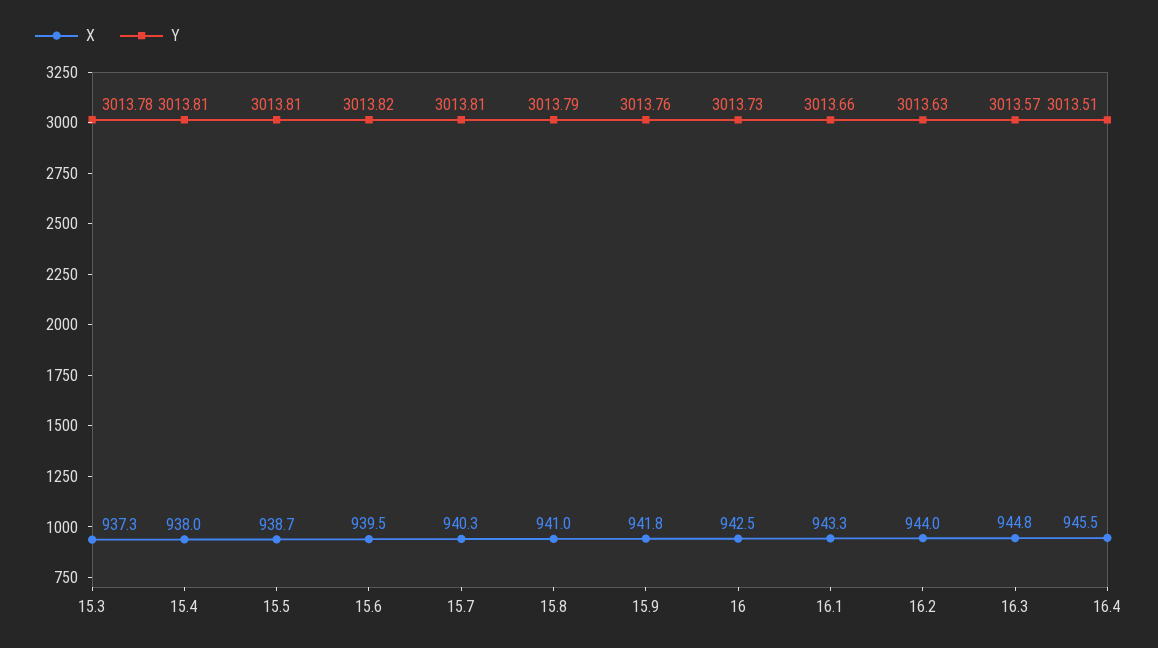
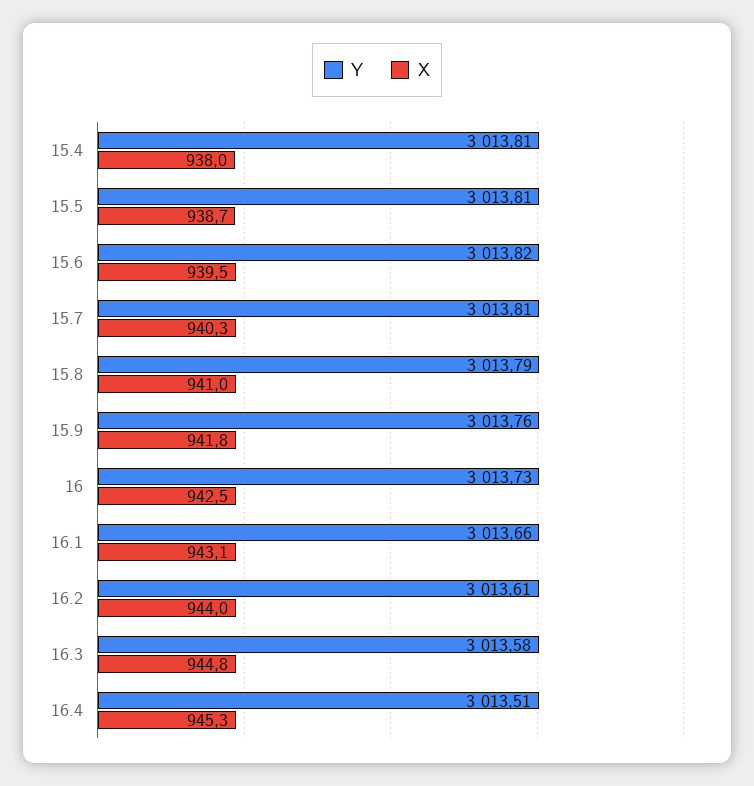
X, 15.3: 937.3 -> none
Y, 15.3: 3013.78 -> none
X, 16.1: 943.3 -> 943.1
Y, 16.2: 3013.63 -> 3013.61
Y, 16.3: 3013.57 -> 3013.58
X, 16.4: 945.5 -> 945.3

